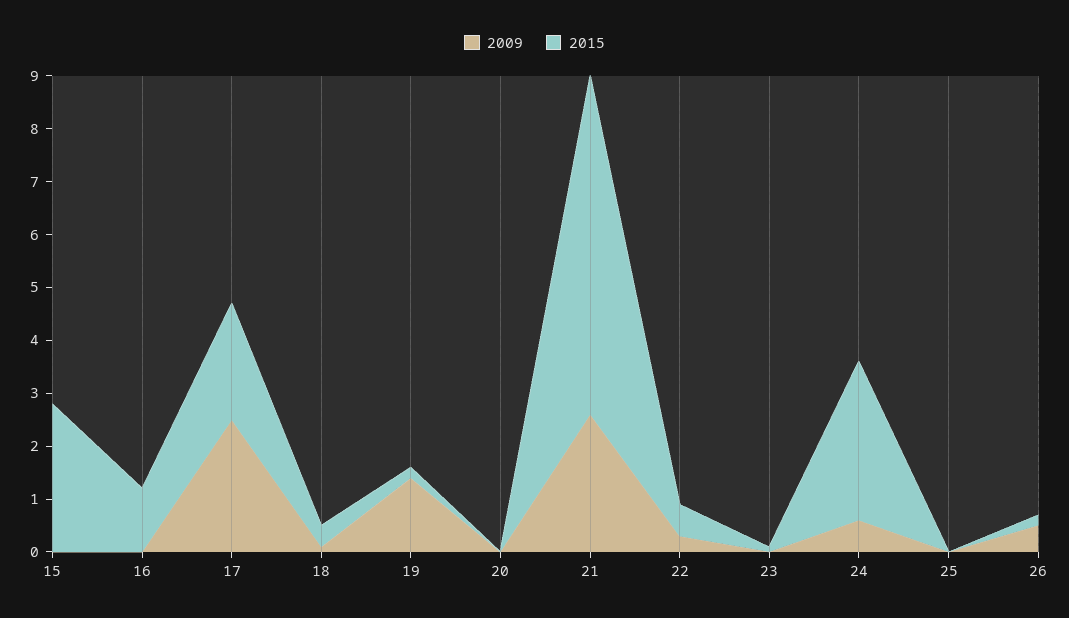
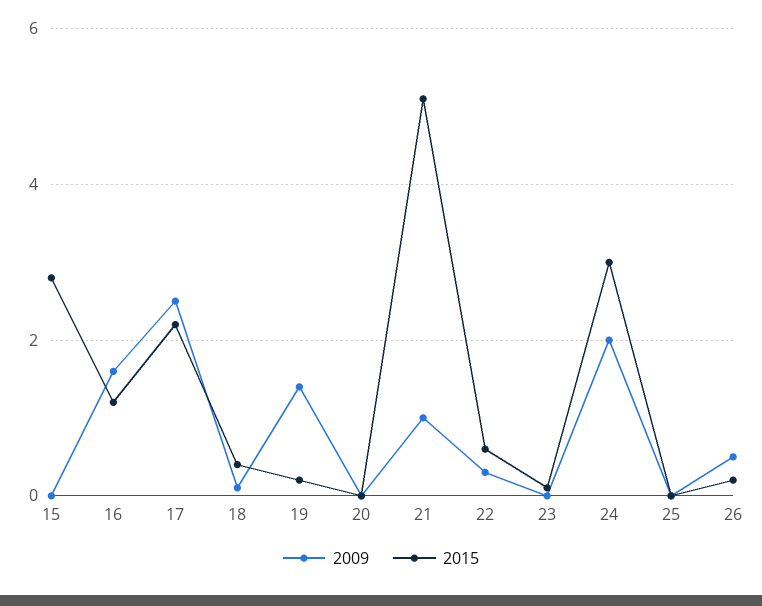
2009, 16: 0 -> 1.5
2009, 21: 2.5 -> 1
2015, 21: 6.5 -> 5
2009, 24: 0.5 -> 2

